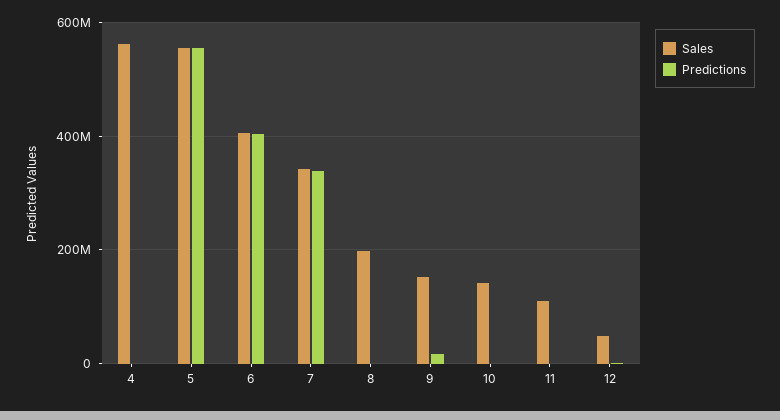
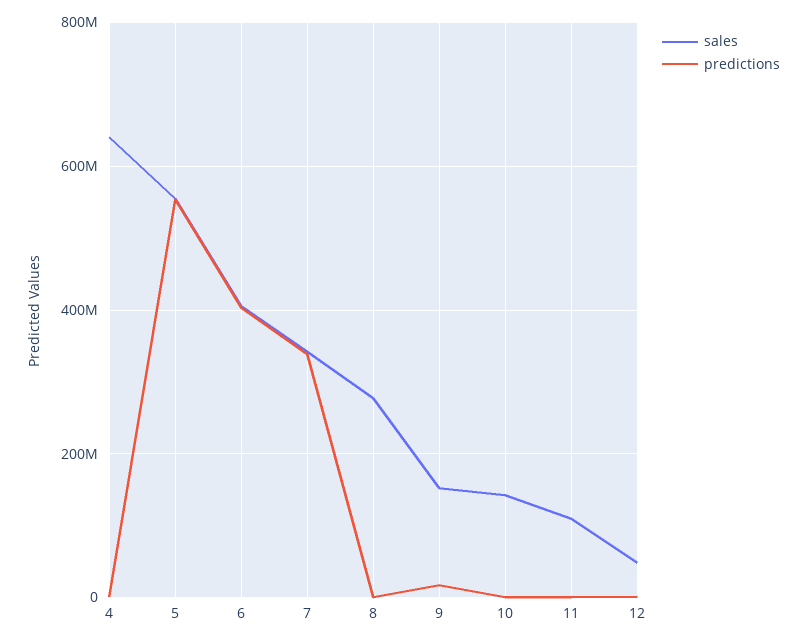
Sales, 4: 560000000 -> 640000000
Sales, 8: 200000000 -> 280000000

